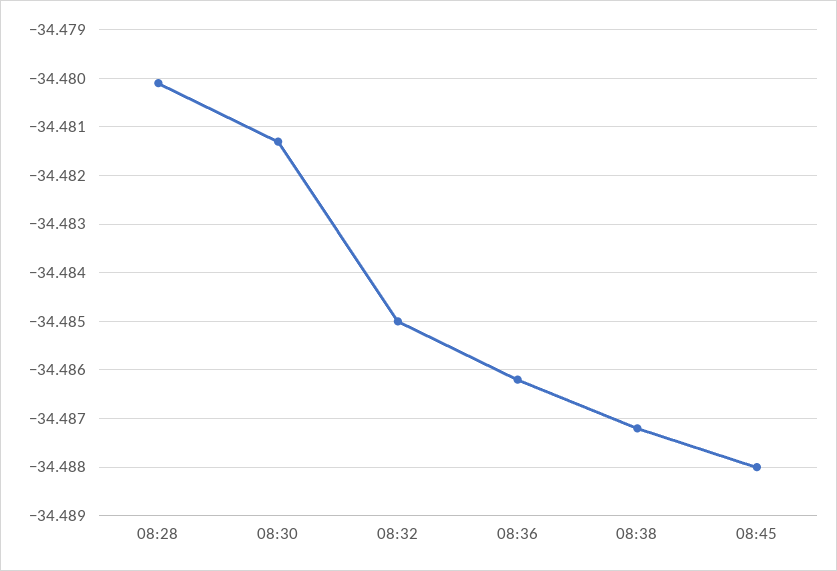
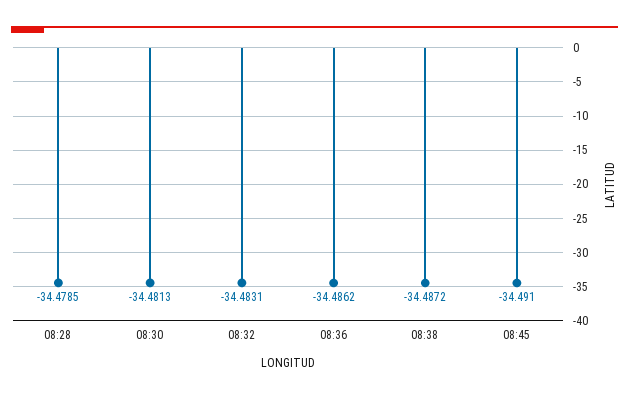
08:28: -34.48 -> -34.4785
08:32: -34.485 -> -34.4831
08:45: -34.488 -> -34.491

